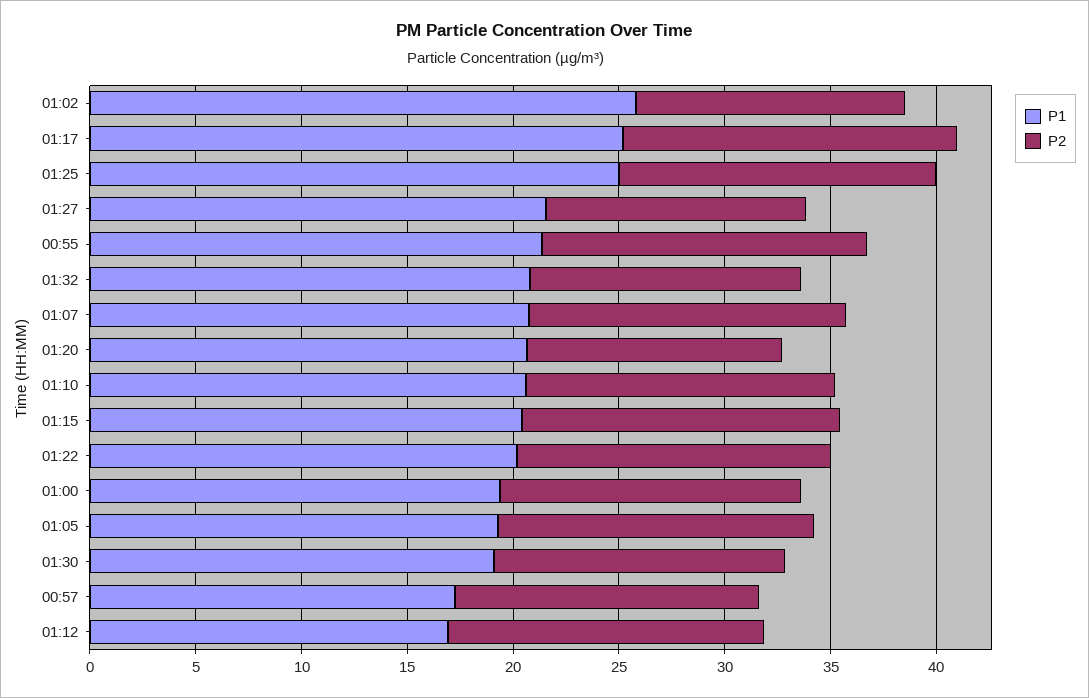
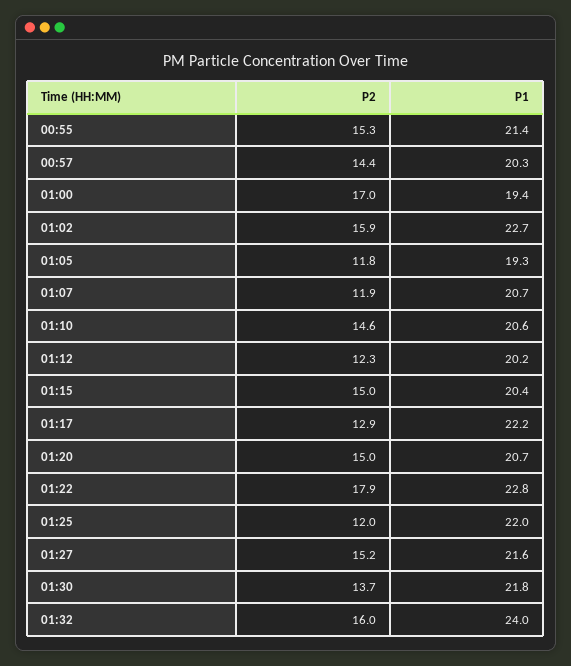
P1, 01:02: 26 -> 22.7
P2, 01:02: 13 -> 15.9
P1, 01:17: 25 -> 22.2
P2, 01:17: 16 -> 12.9
P1, 01:25: 25 -> 22
P2, 01:25: 15 -> 12
P2, 01:27: 12 -> 15.2
P1, 01:32: 21 -> 24
P2, 01:32: 13 -> 16
P2, 01:07: 15 -> 11.9
P2, 01:20: 12 -> 15
P1, 01:22: 20 -> 22.8
P2, 01:22: 15 -> 17.9
P2, 01:00: 14 -> 17
P2, 01:05: 15 -> 11.8
P1, 01:30: 19 -> 21.8
P1, 00:57: 17 -> 20.3
P1, 01:12: 17 -> 20.2
P2, 01:12: 15 -> 12.3

